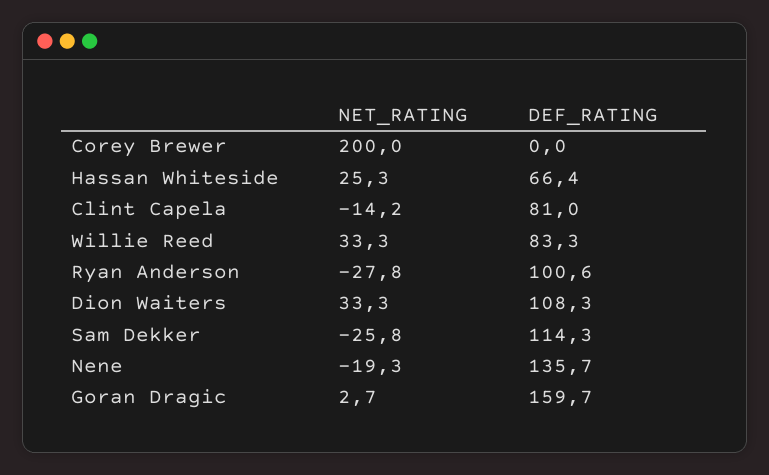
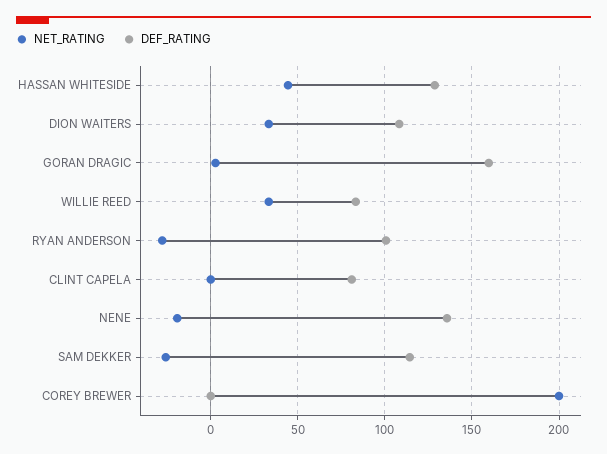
NET_RATING, Hassan Whiteside: 25.3 -> 45
DEF_RATING, Hassan Whiteside: 66.4 -> 130
NET_RATING, Clint Capela: -14.2 -> 0

